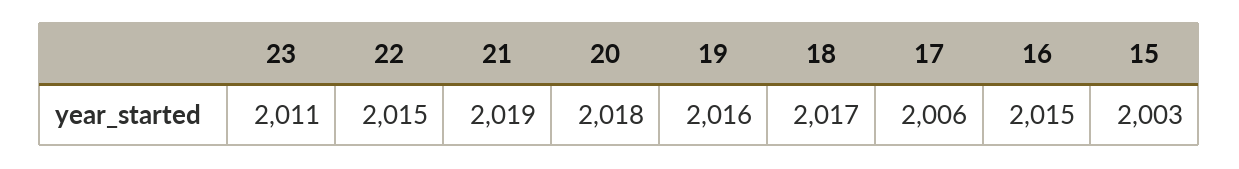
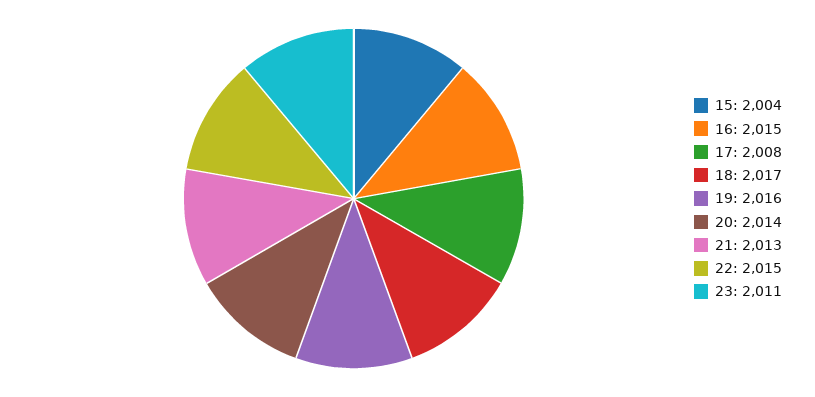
21: 2019 -> 2013
20: 2018 -> 2014
17: 2006 -> 2008
15: 2003 -> 2004

